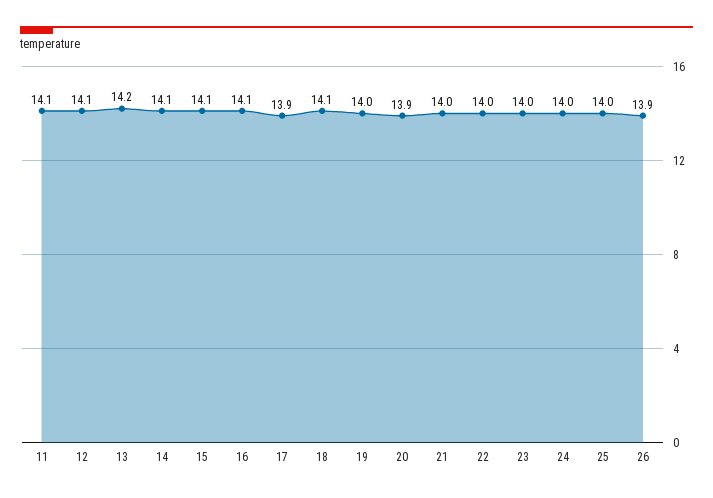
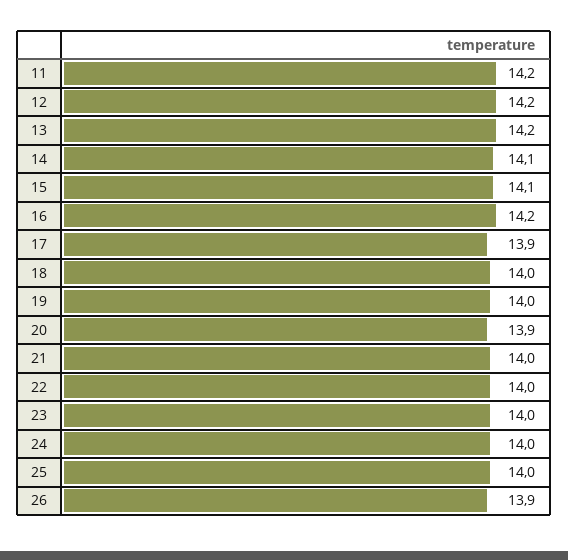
11: 14.1 -> 14.2
12: 14.1 -> 14.2
16: 14.1 -> 14.2
18: 14.1 -> 14

